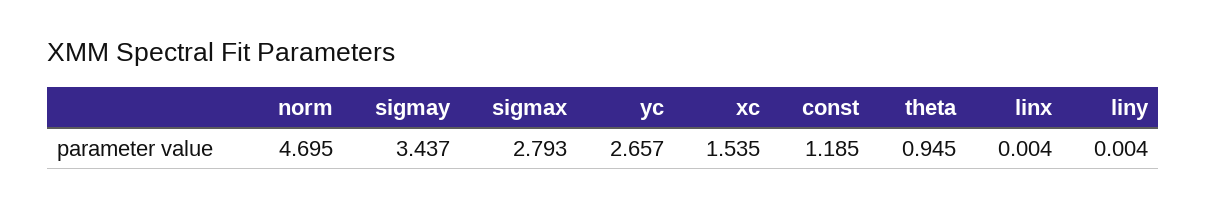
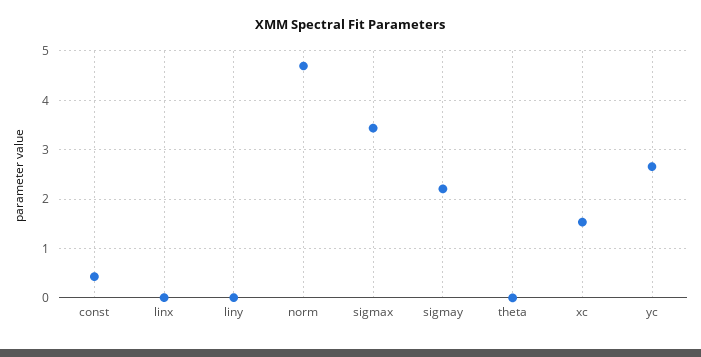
sigmay: 3.437 -> 2.2
sigmax: 2.793 -> 3.4
const: 1.185 -> 0.4
theta: 0.945 -> 0

